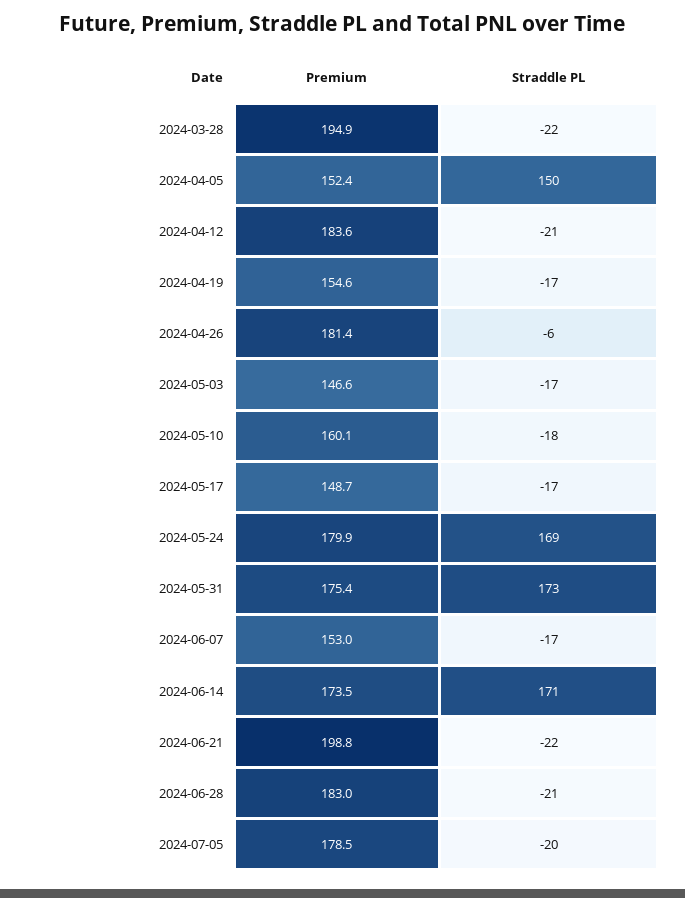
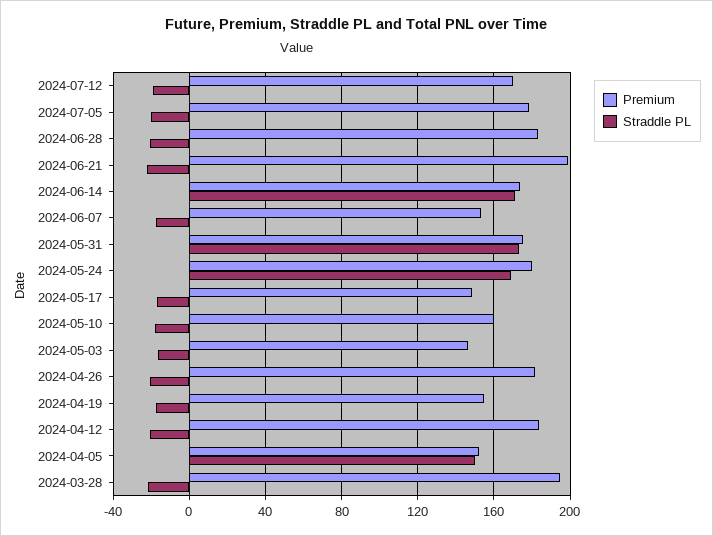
Straddle PL, 2024-04-26: -6 -> -20
Premium, 2024-07-12: none -> 170
Straddle PL, 2024-07-12: none -> -20

